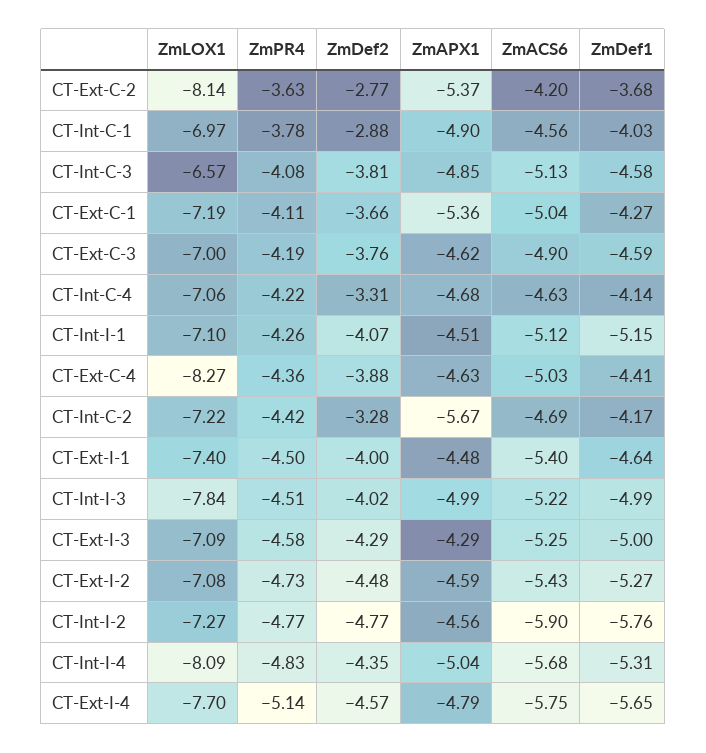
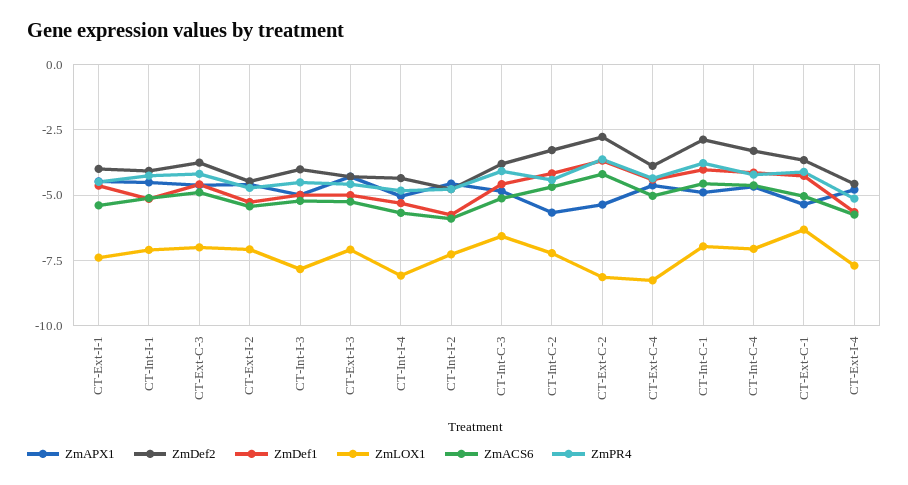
ZmLOX1, CT-Ext-C-1: -7.19 -> -6.25

